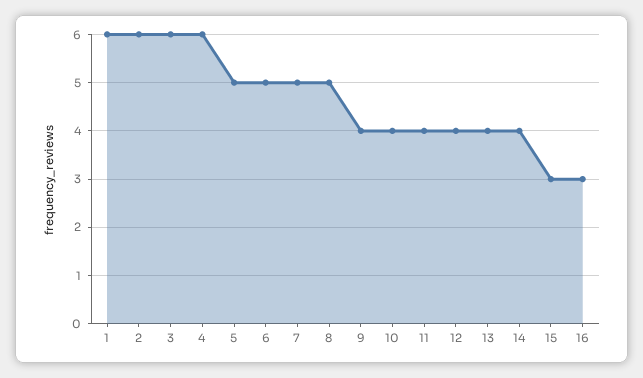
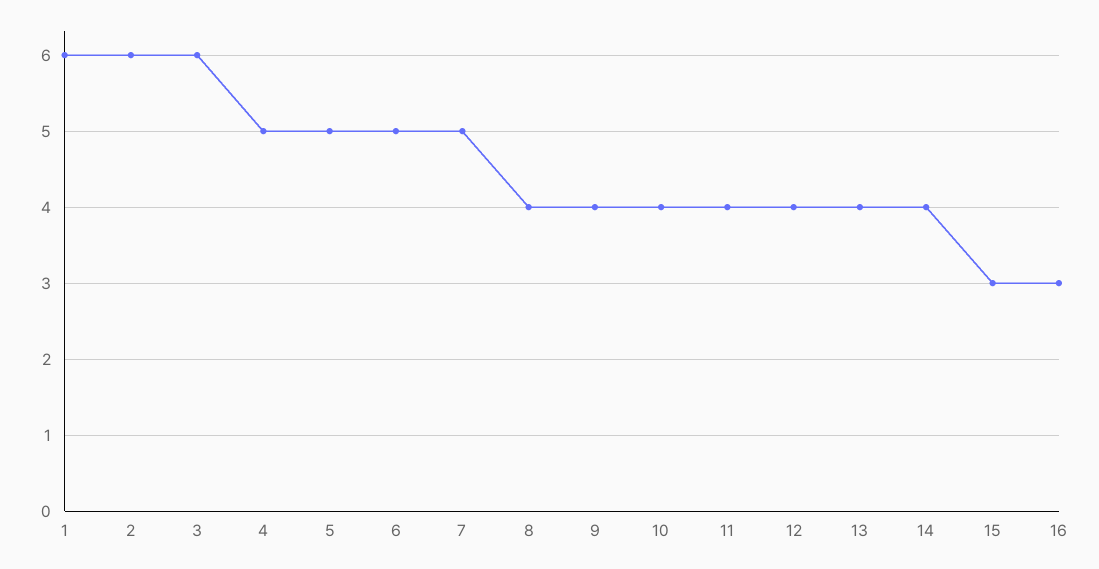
4: 6 -> 5
8: 5 -> 4

